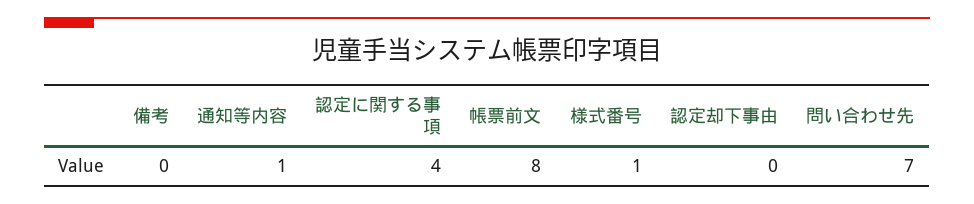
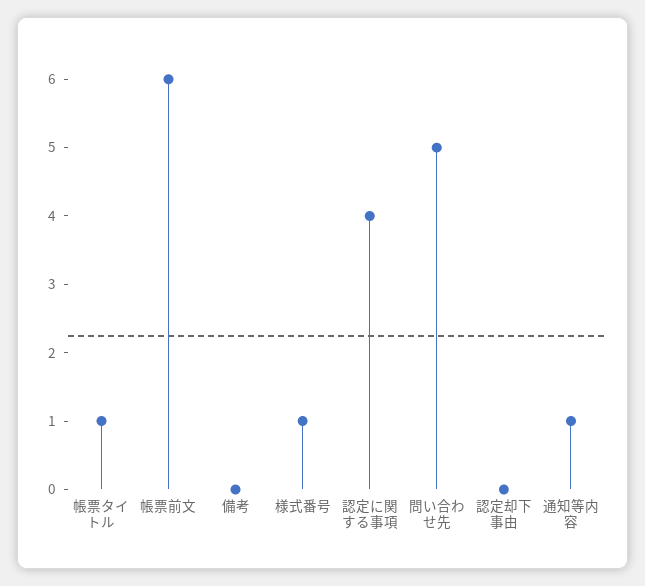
帳票前文: 8 -> 6
問い合わせ先: 7 -> 5
帳票タイトル: none -> 1

